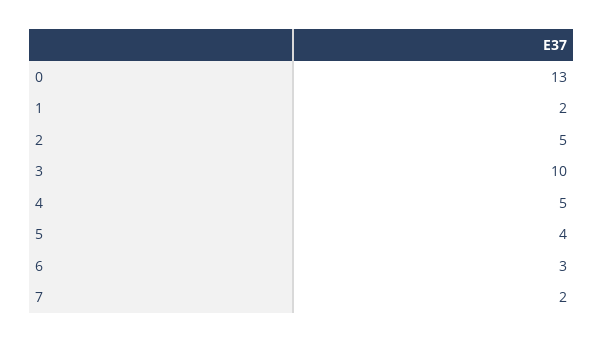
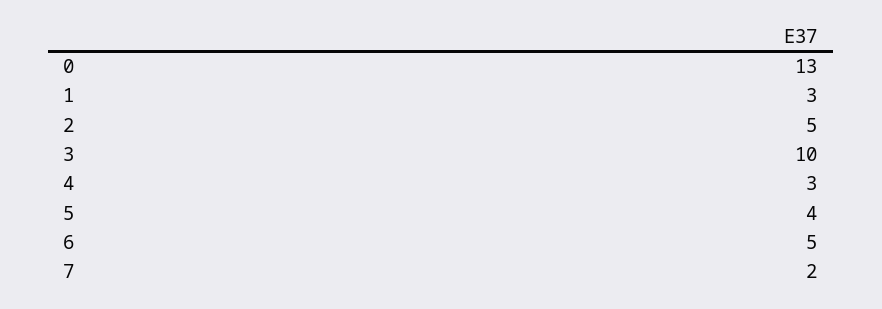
1: 2 -> 3
4: 5 -> 3
6: 3 -> 5

